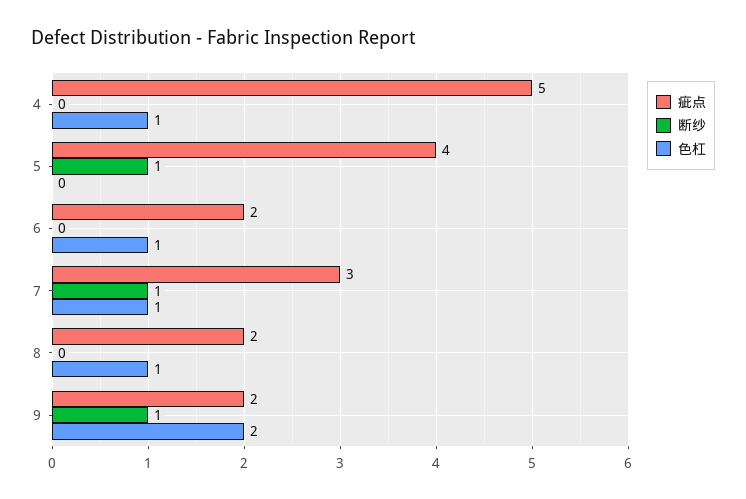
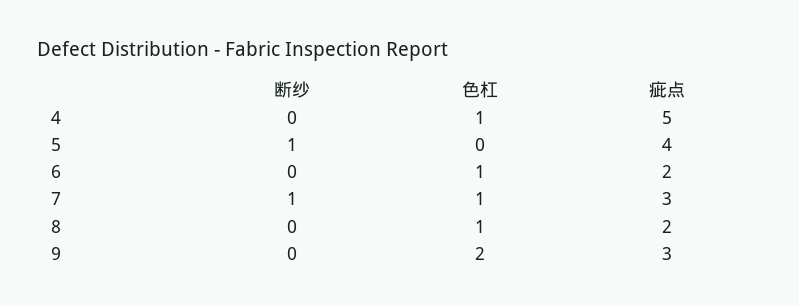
疵点, 9: 2 -> 3
断纱, 9: 1 -> 0

